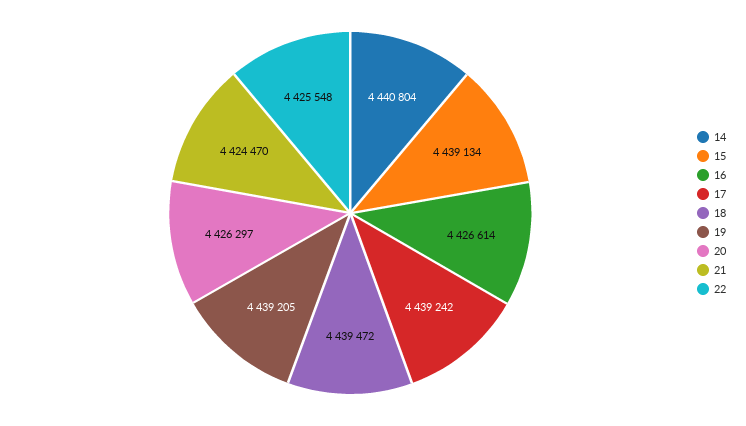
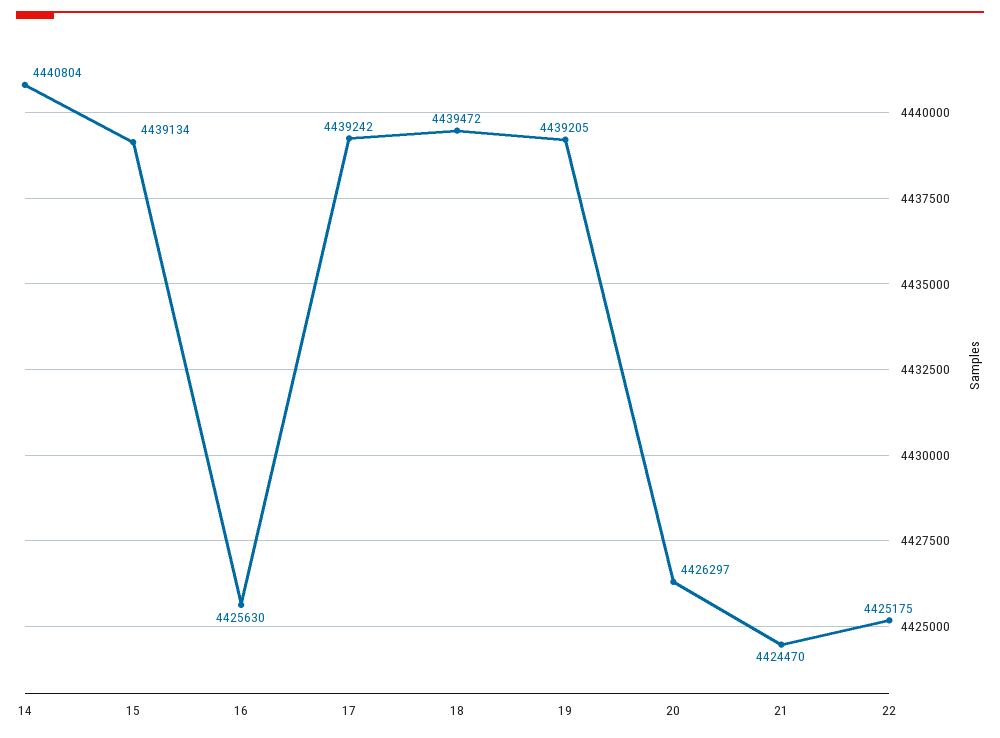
16: 4426614 -> 4425630
22: 4425548 -> 4425175

